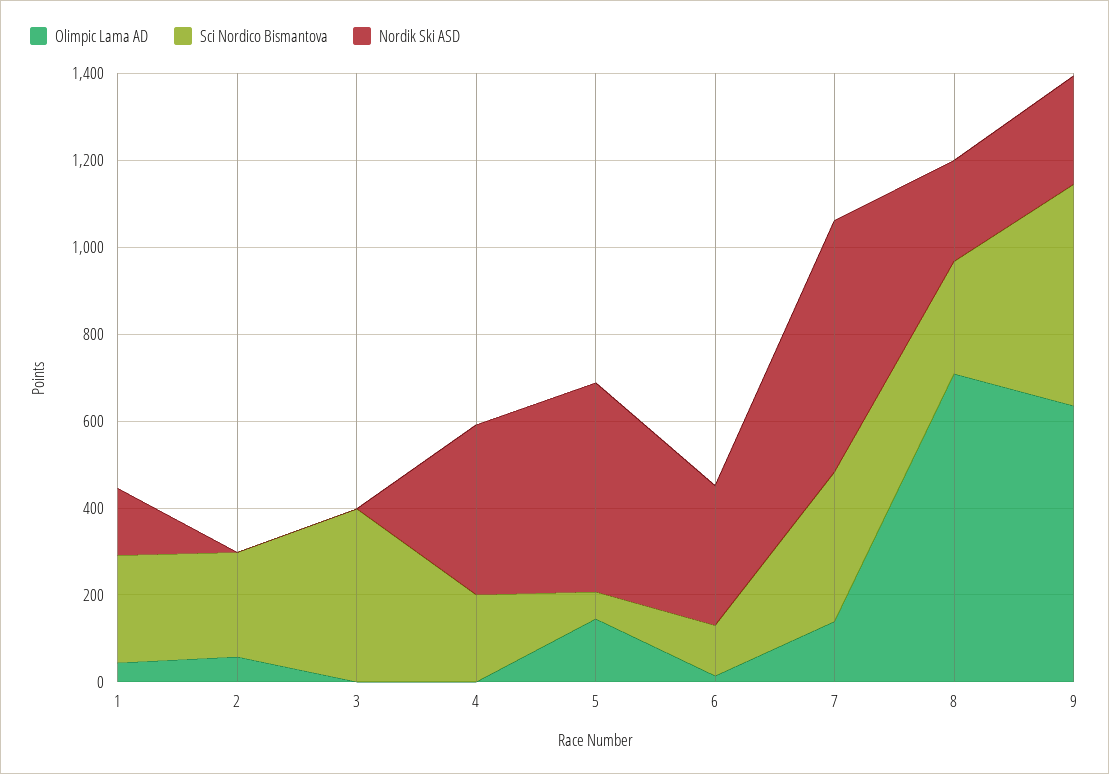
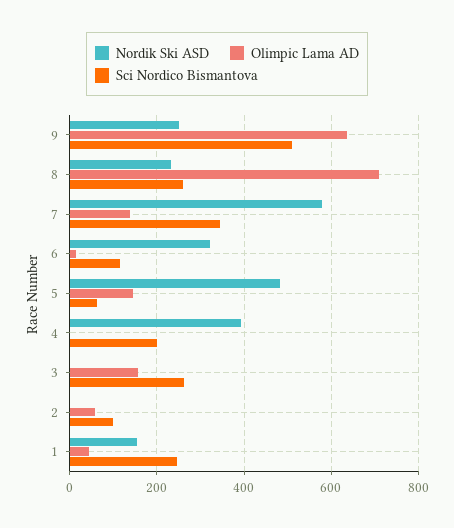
Sci Nordico Bismantova, 2: 250 -> 100
Olimpic Lama AD, 3: 0 -> 160
Sci Nordico Bismantova, 3: 400 -> 260

